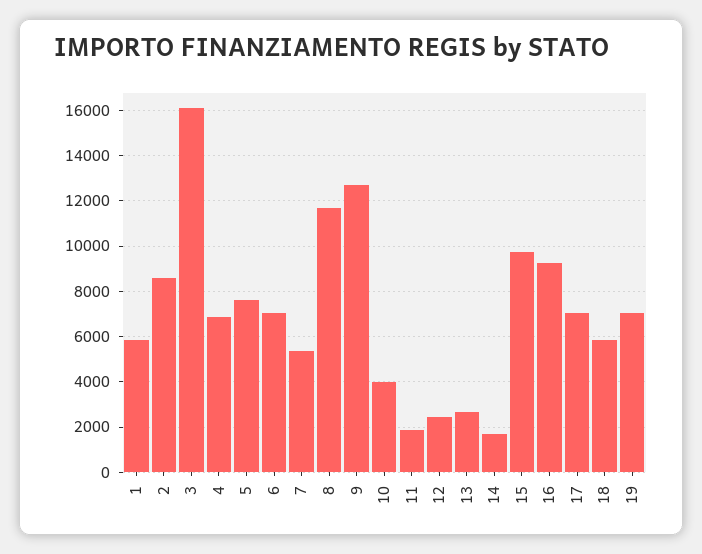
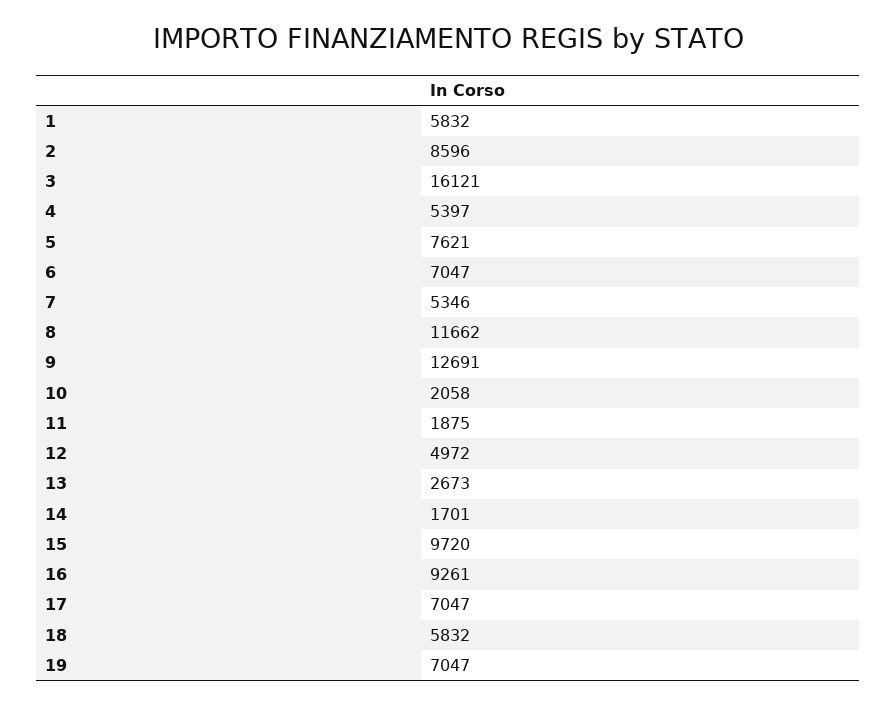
4: 7000 -> 5397
10: 4000 -> 2058
12: 2500 -> 4972

